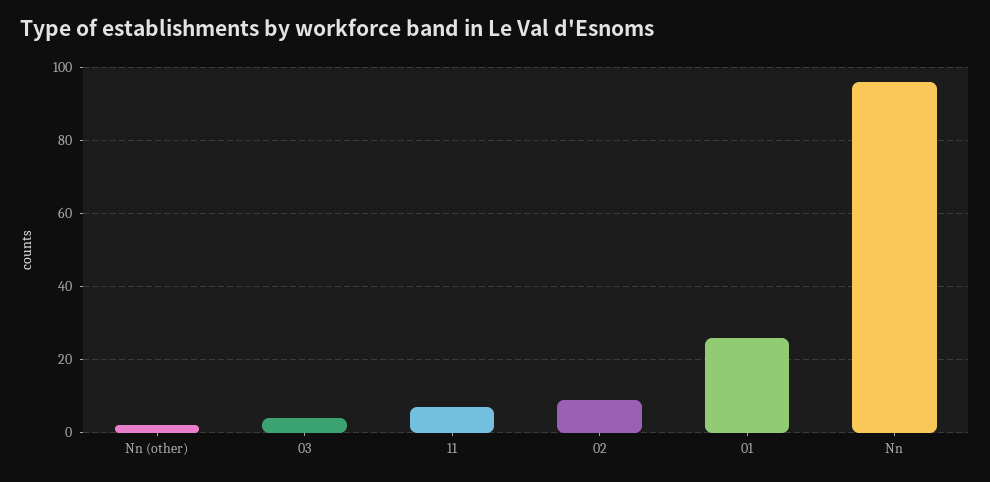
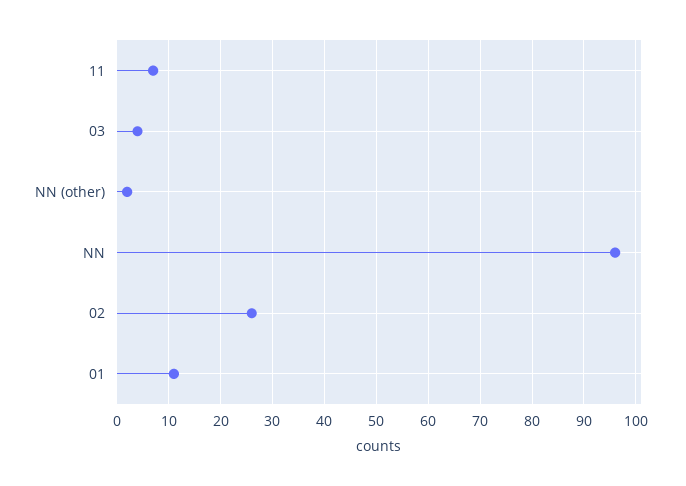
02: 10 -> 25
01: 25 -> 10

